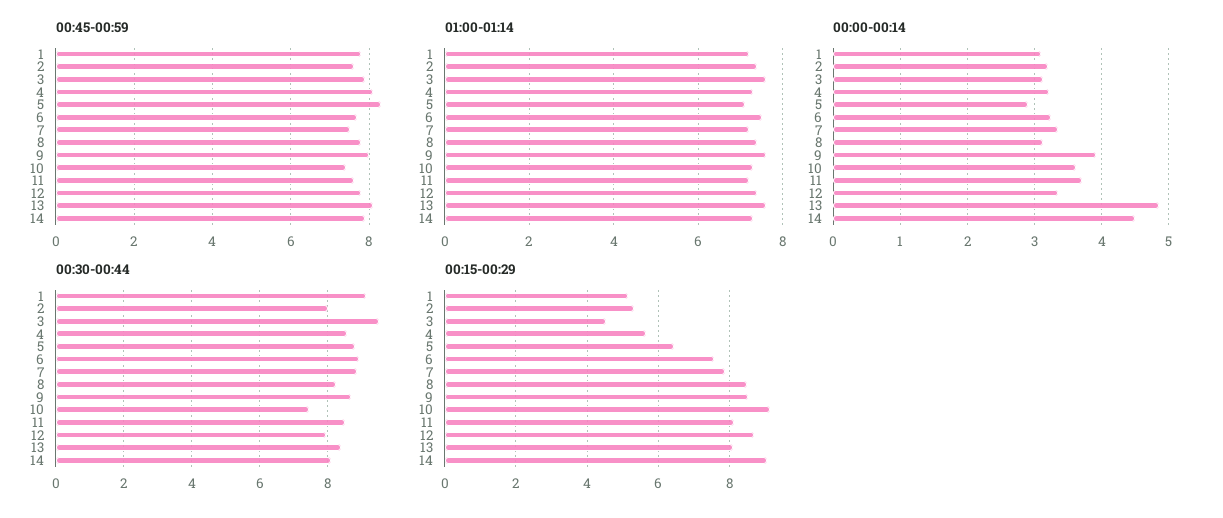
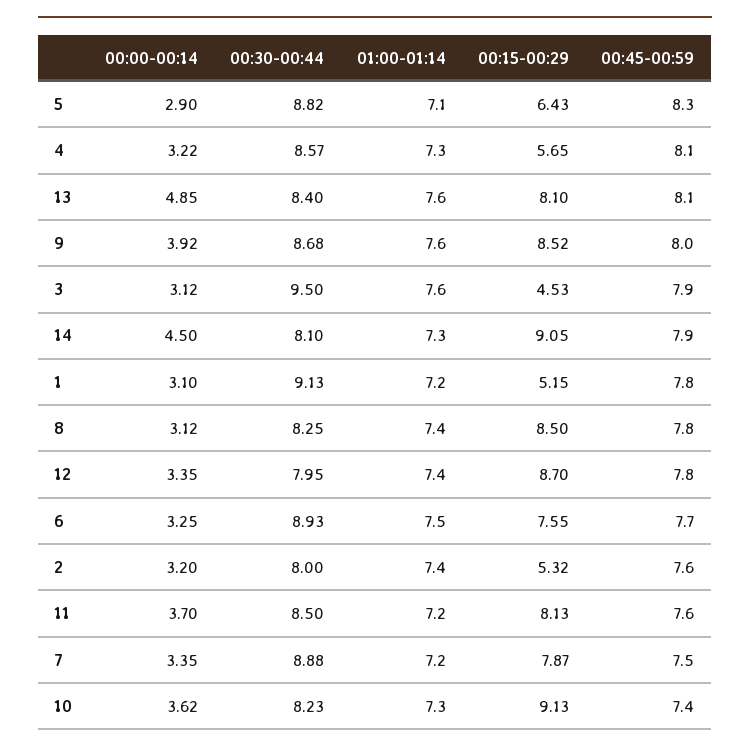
00:30-00:44, 10: 7.4 -> 8.23

